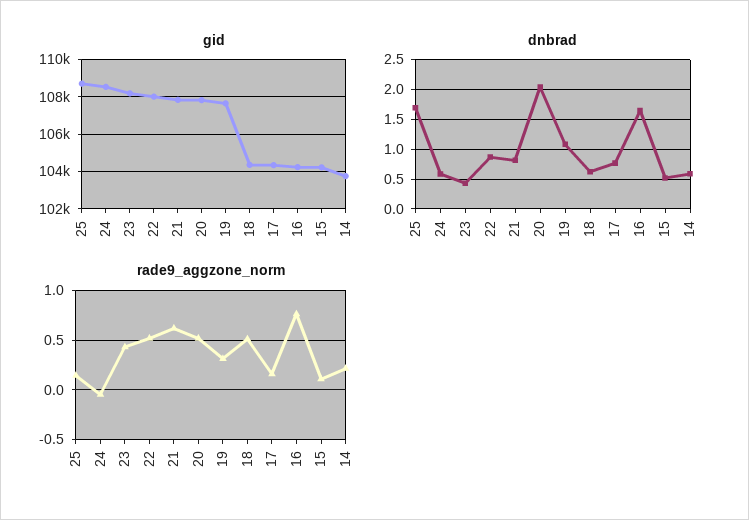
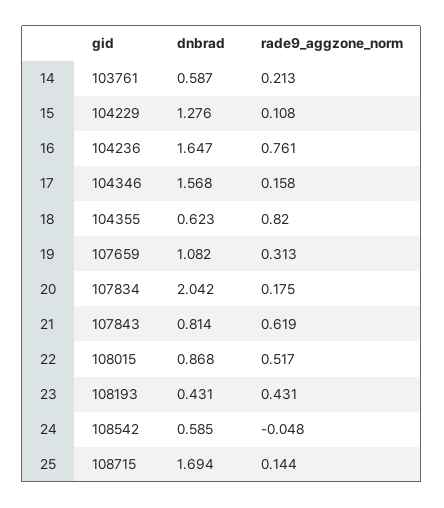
dnbrad, 17: 0.75 -> 1.568
dnbrad, 15: 0.5 -> 1.276
rade9_aggzone_norm, 20: 0.5 -> 0.175
rade9_aggzone_norm, 18: 0.5 -> 0.82

